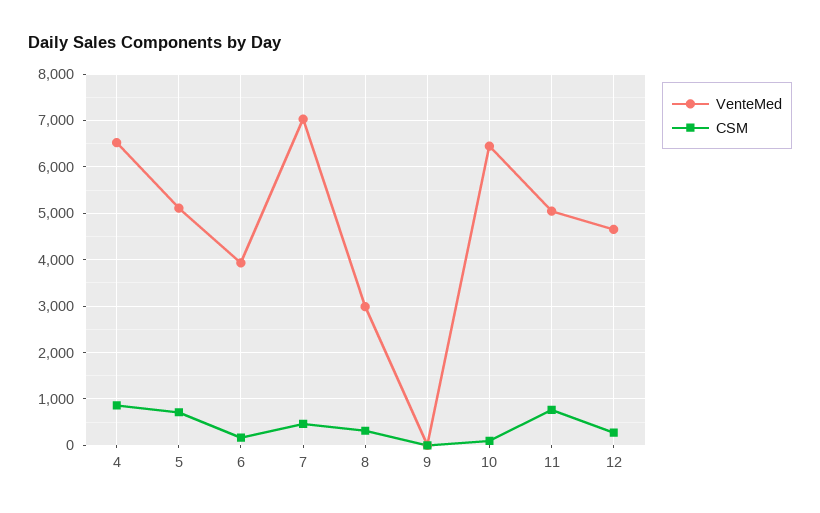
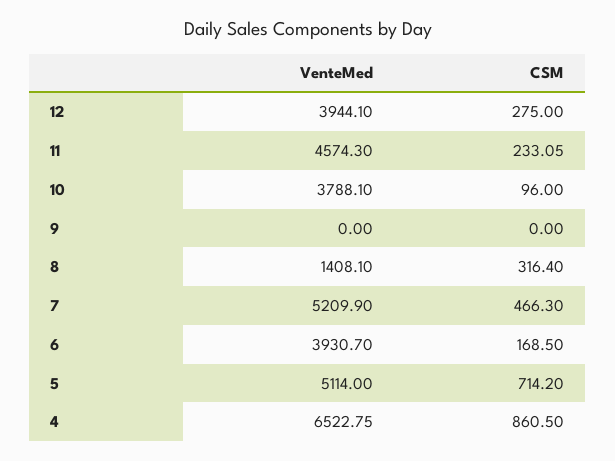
VenteMed, 7: 7000 -> 5209.9
VenteMed, 8: 3000 -> 1408.1
VenteMed, 10: 6400 -> 3788.1
VenteMed, 11: 5000 -> 4574.3
CSM, 11: 800 -> 233.05
VenteMed, 12: 4600 -> 3944.1

